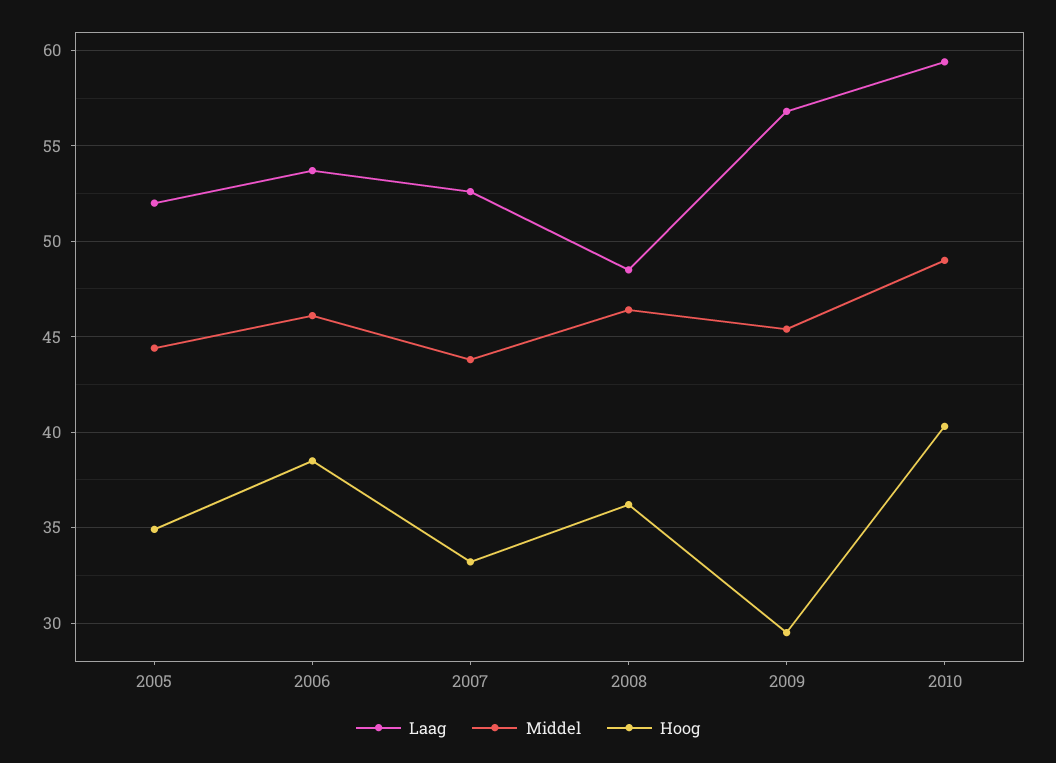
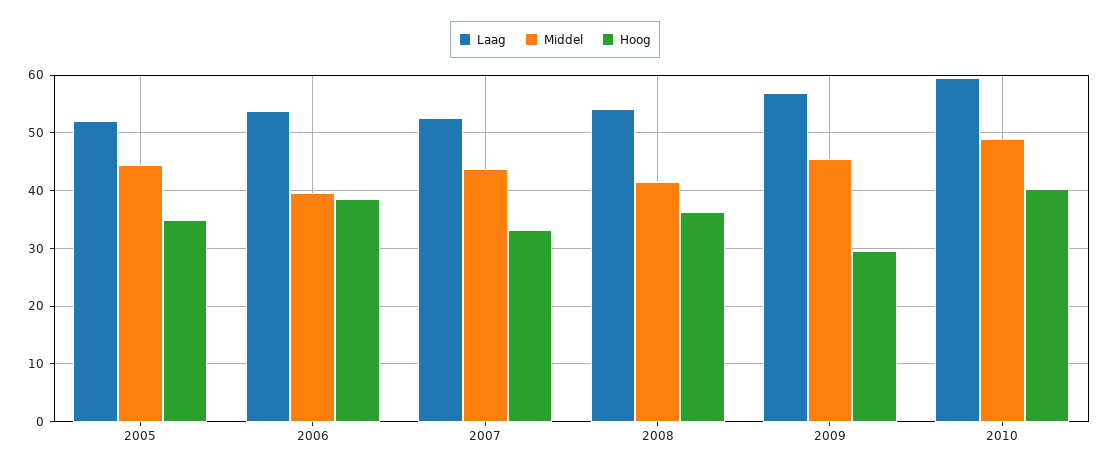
Middel, 2006: 46 -> 40
Laag, 2008: 48.5 -> 54
Middel, 2008: 46.5 -> 42

